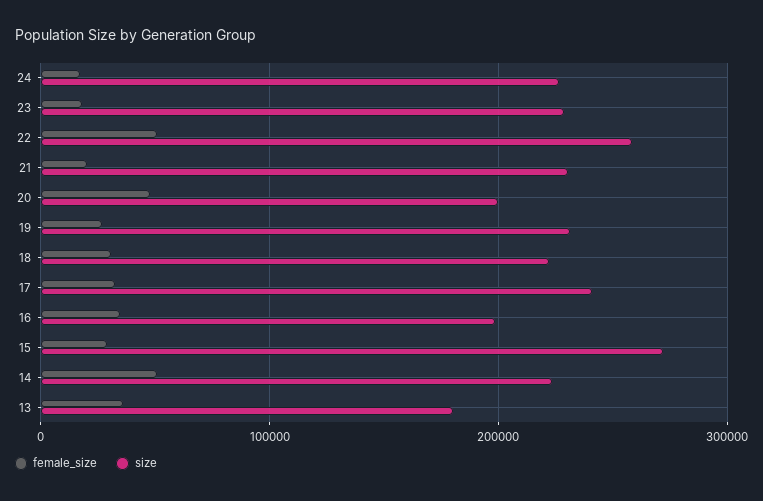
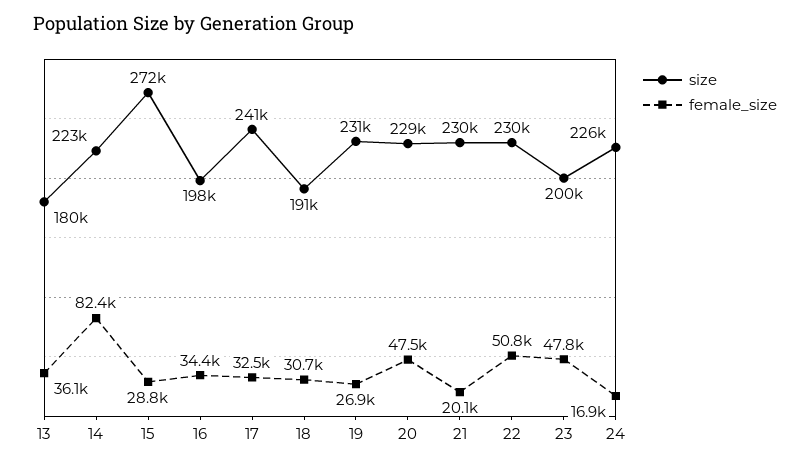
female_size, 23: 20000 -> 47800
size, 23: 230000 -> 200000
size, 22: 260000 -> 230000
size, 20: 200000 -> 229000
size, 18: 220000 -> 191000
female_size, 14: 50000 -> 82400

